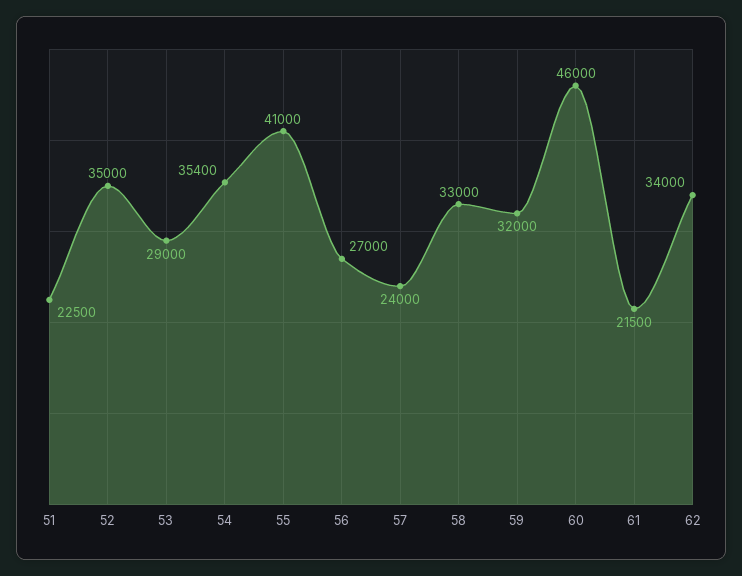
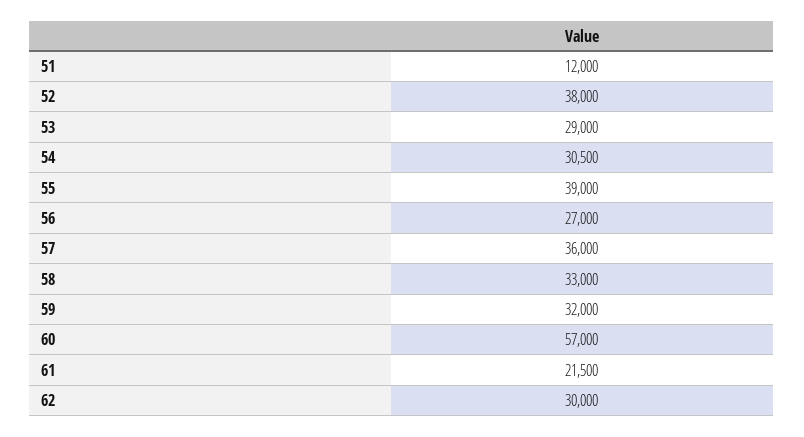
51: 22500 -> 12000
52: 35000 -> 38000
54: 35400 -> 30500
55: 41000 -> 39000
57: 24000 -> 36000
60: 46000 -> 57000
62: 34000 -> 30000

